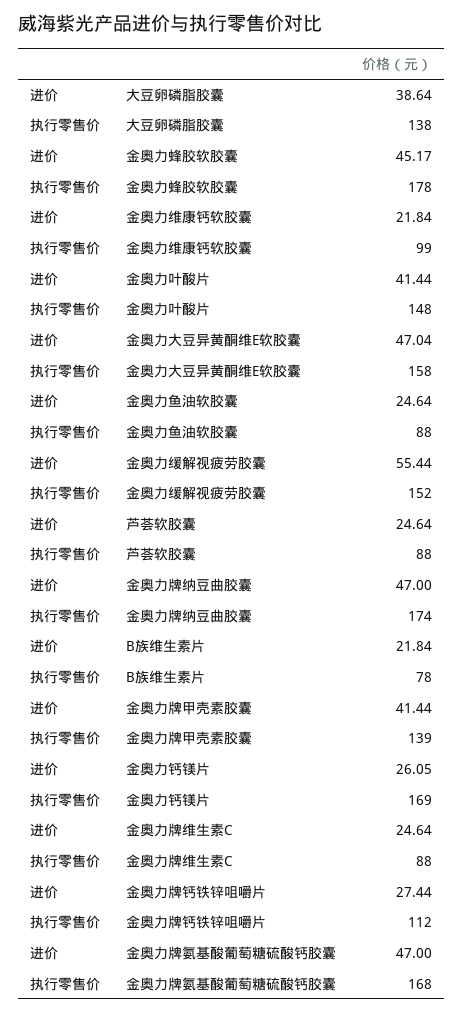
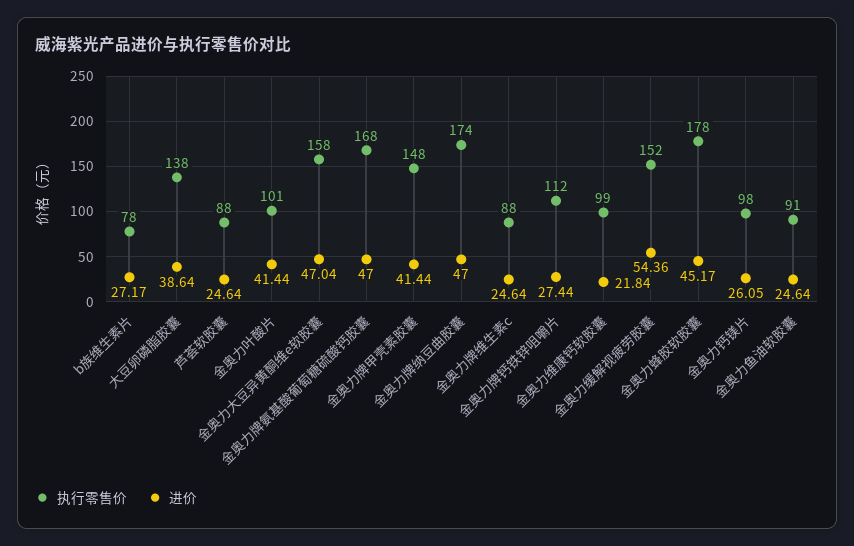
执行零售价, 金奥力叶酸片: 148 -> 101
执行零售价, 金奥力鱼油软胶囊: 88 -> 91
进价, 金奥力缓解视疲劳胶囊: 55.44 -> 54.36
进价, B族维生素片: 21.84 -> 27.17
执行零售价, 金奥力牌甲壳素胶囊: 139 -> 148
执行零售价, 金奥力钙镁片: 169 -> 98

